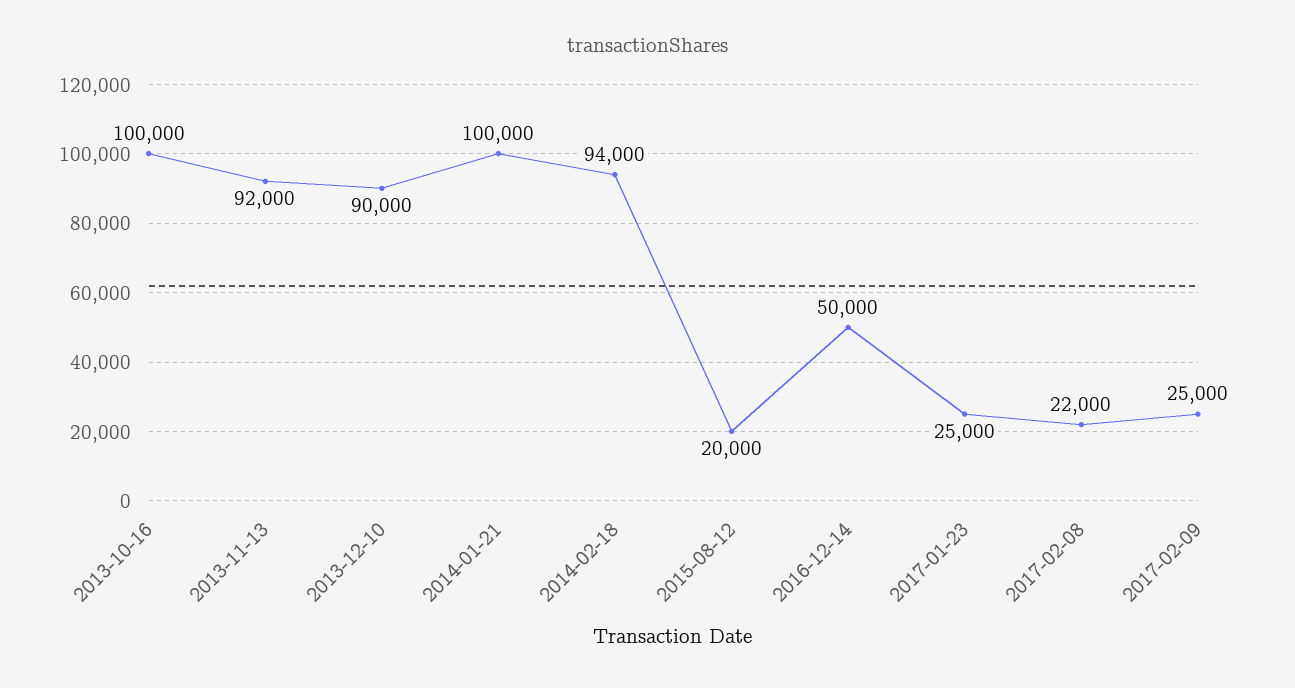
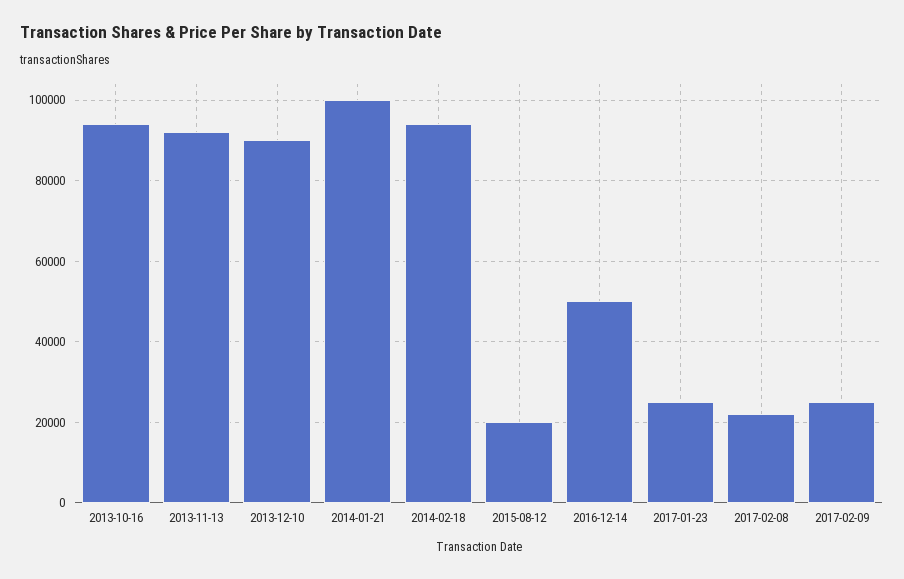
2013-10-16: 100000 -> 94000

